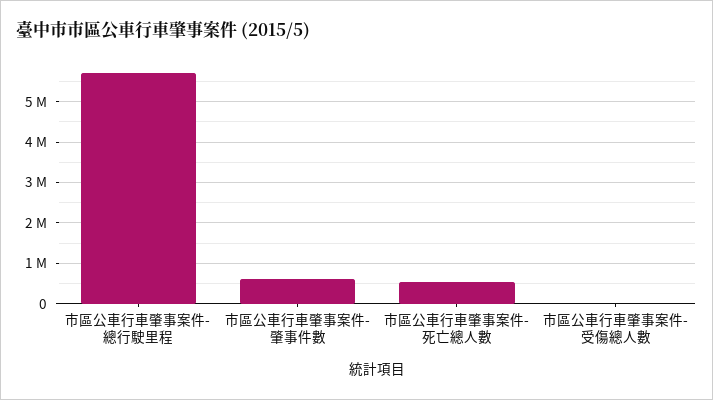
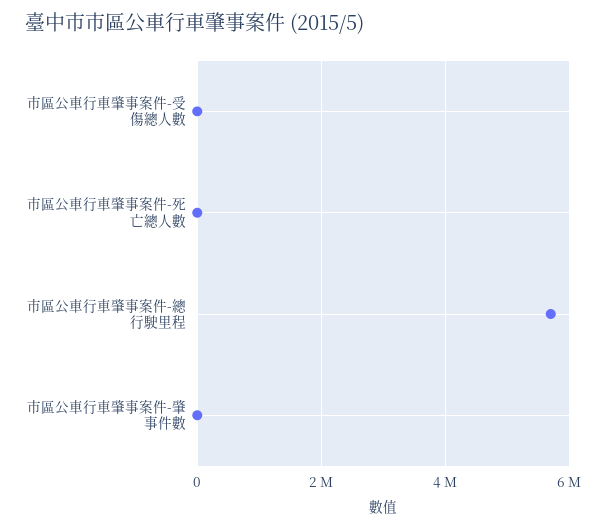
市區公車行車肇事案件-肇事件數: 600000 -> 0
市區公車行車肇事案件-死亡總人數: 600000 -> 0

